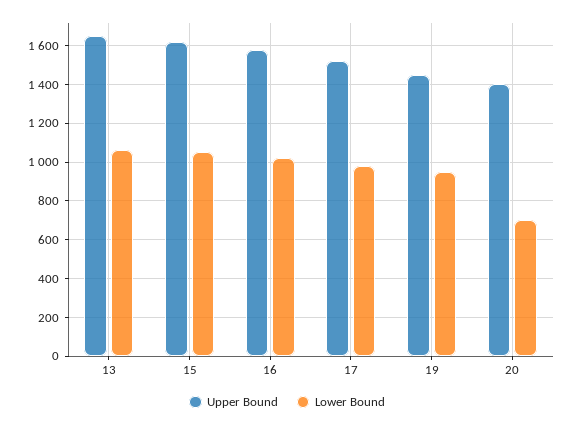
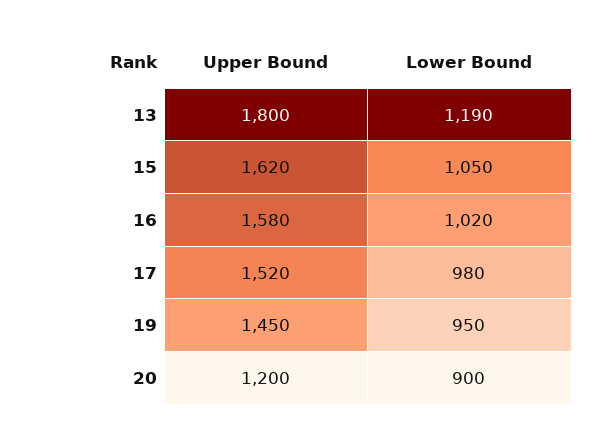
Upper Bound, 13: 1650 -> 1800
Lower Bound, 13: 1050 -> 1190
Upper Bound, 20: 1400 -> 1200
Lower Bound, 20: 700 -> 900

